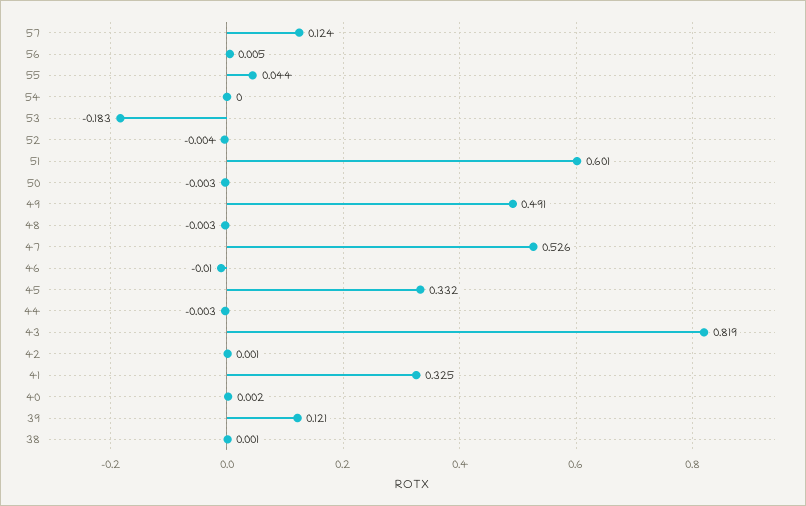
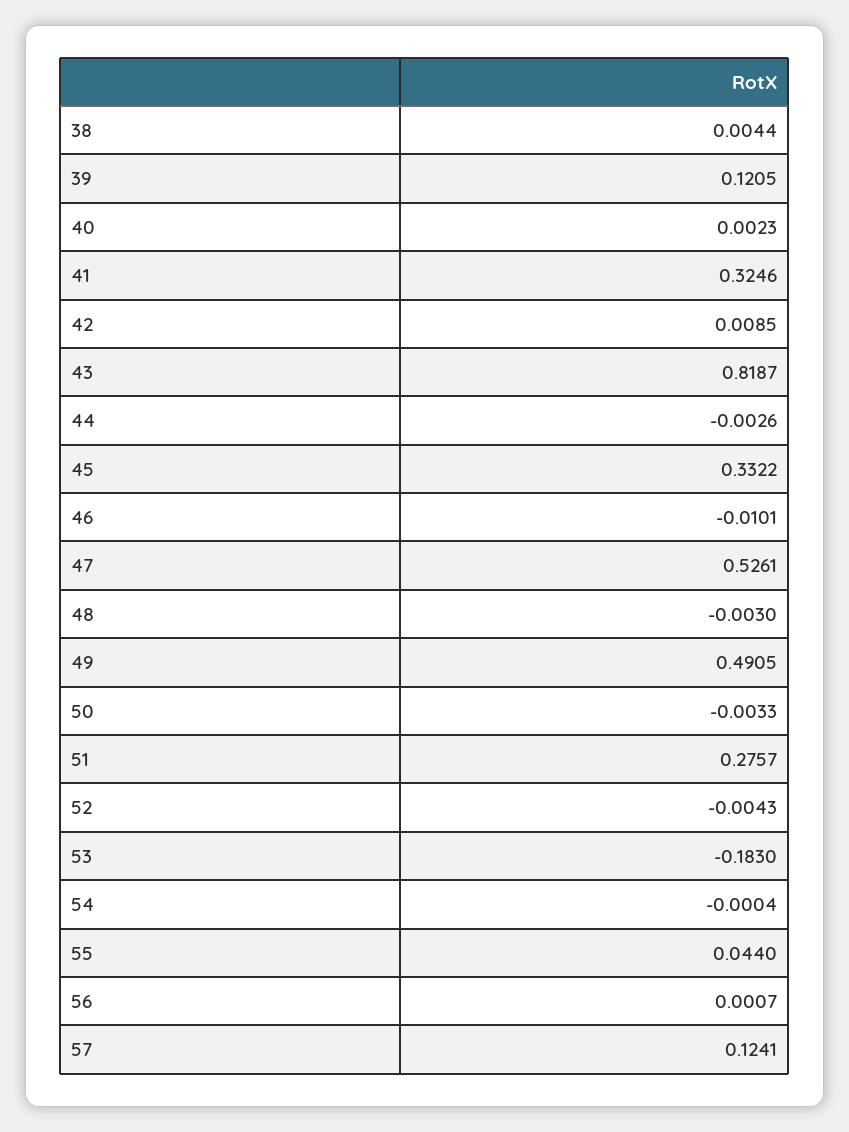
56: 0.005 -> 0.0007
51: 0.601 -> 0.2757
42: 0.001 -> 0.0085
38: 0.001 -> 0.0044

